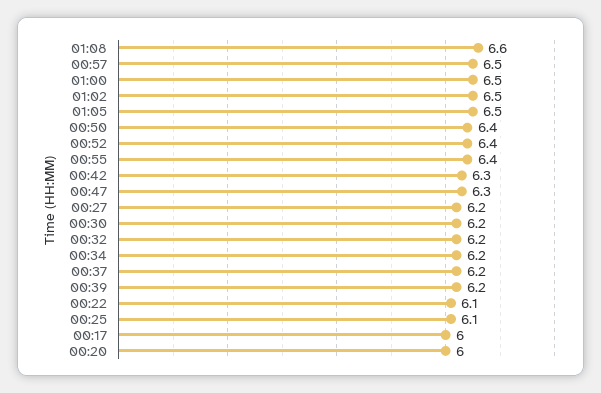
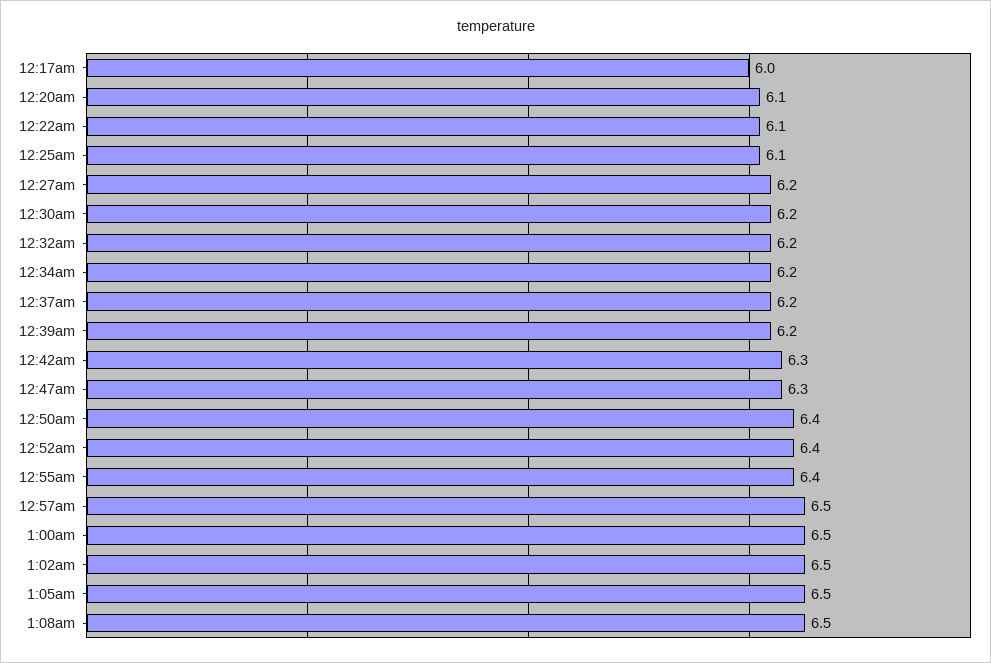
01:08: 6.6 -> 6.5
00:20: 6 -> 6.1

